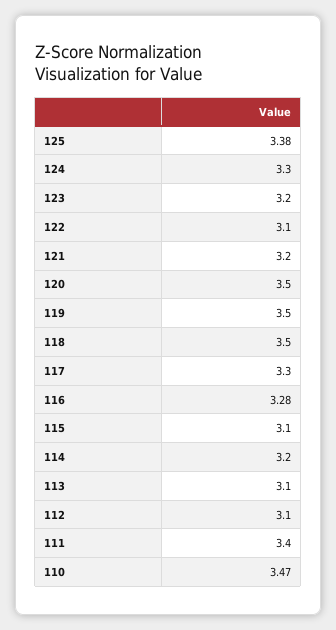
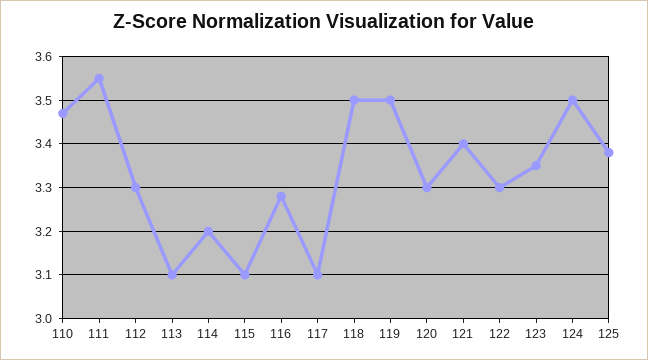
124: 3.3 -> 3.5
123: 3.2 -> 3.35
122: 3.1 -> 3.3
121: 3.2 -> 3.4
120: 3.5 -> 3.3
117: 3.3 -> 3.1
112: 3.1 -> 3.3
111: 3.4 -> 3.55

